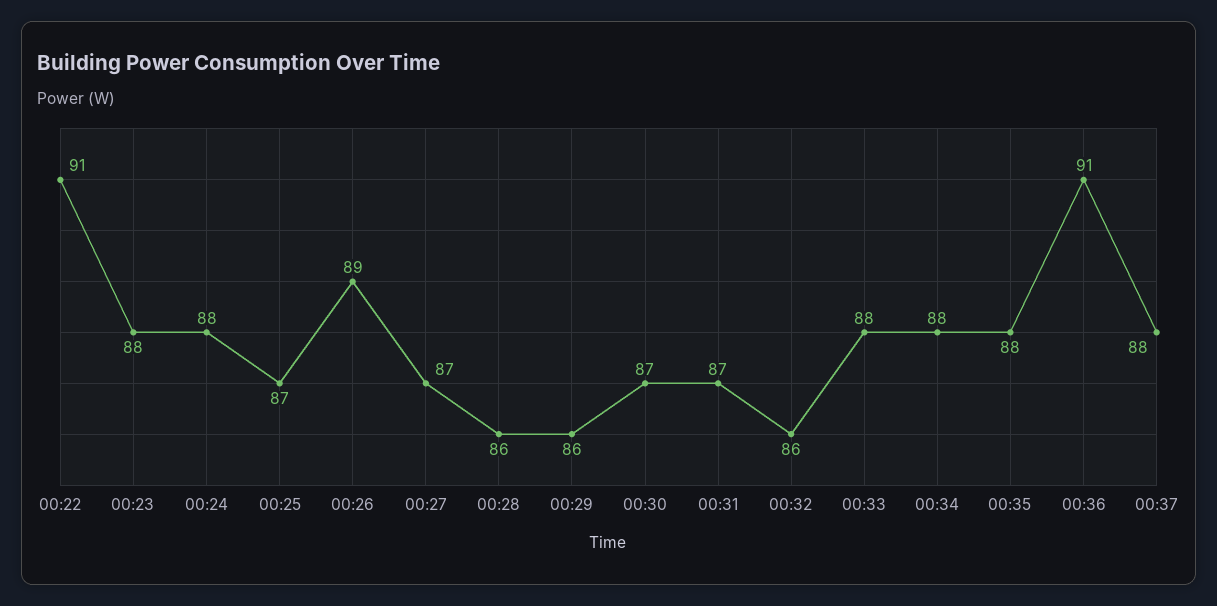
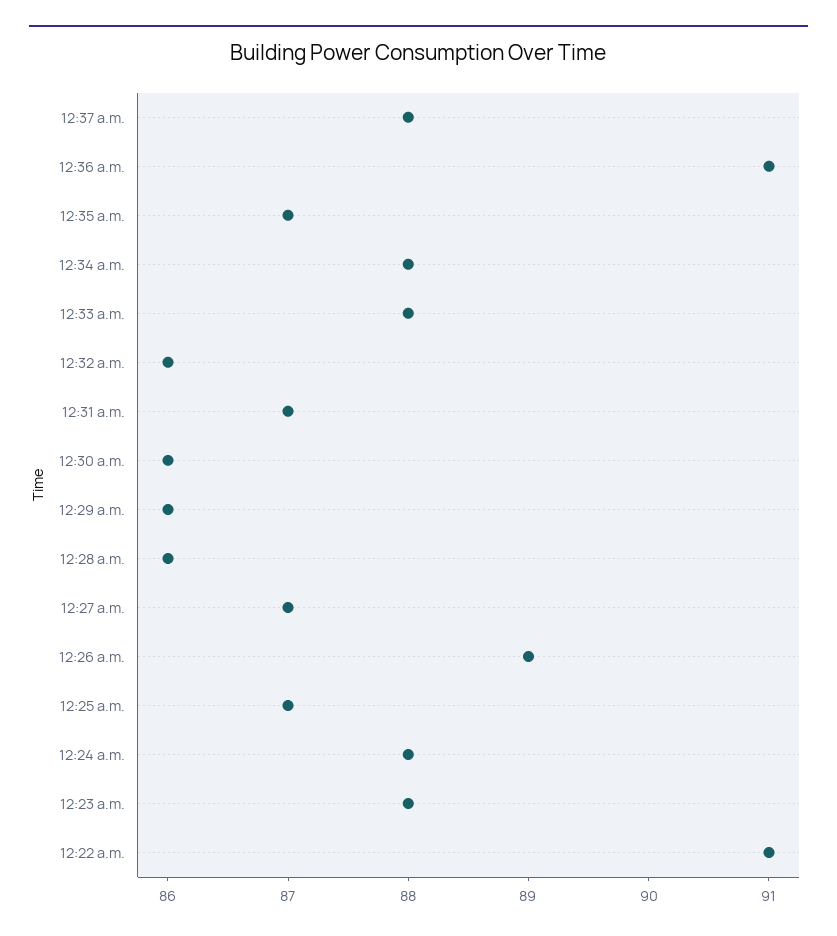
00:30: 87 -> 86
00:35: 88 -> 87

